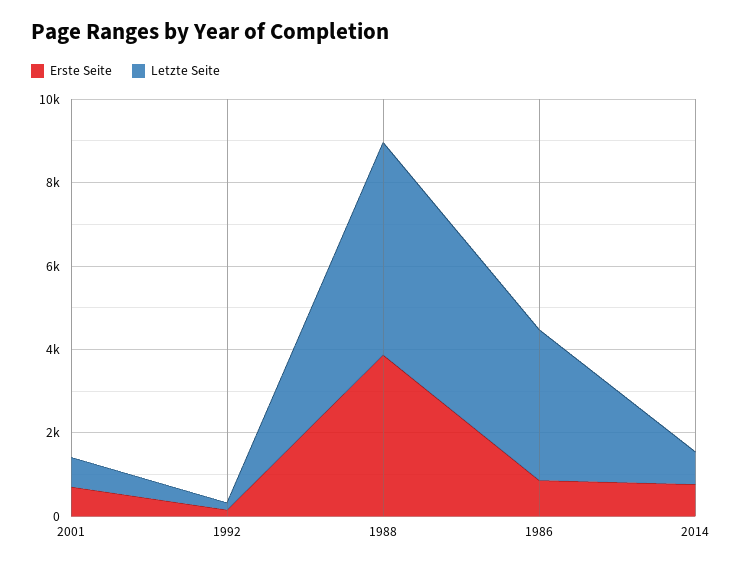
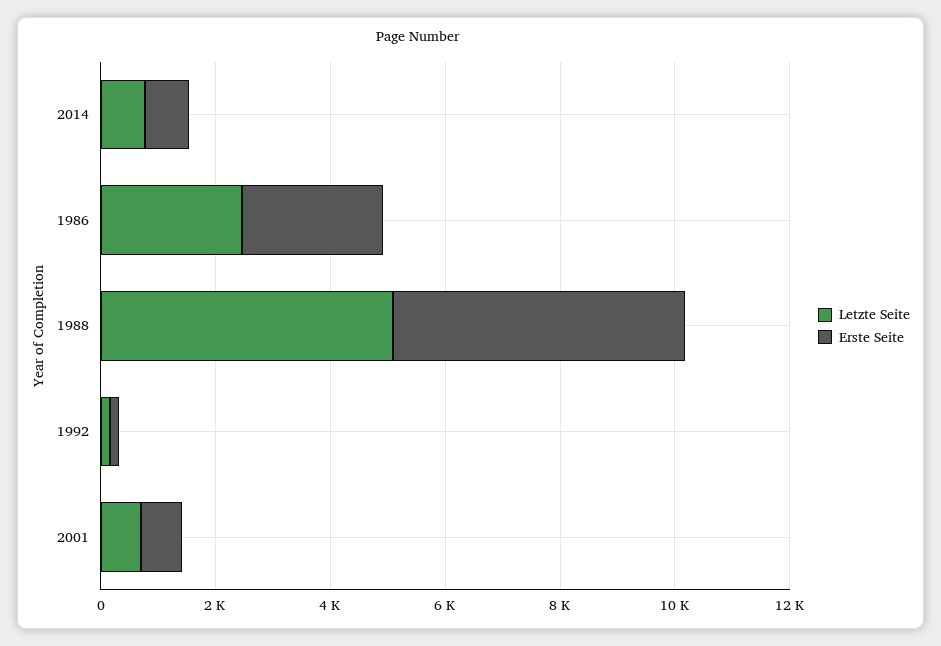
Erste Seite, 1988: 4000 -> 5000
Erste Seite, 1986: 1000 -> 2500
Letzte Seite, 1986: 3500 -> 2500

